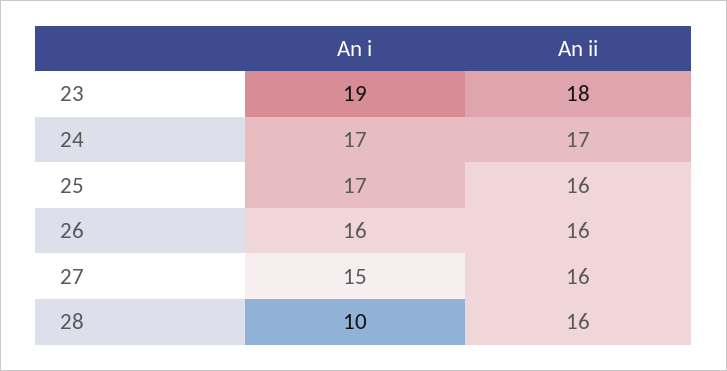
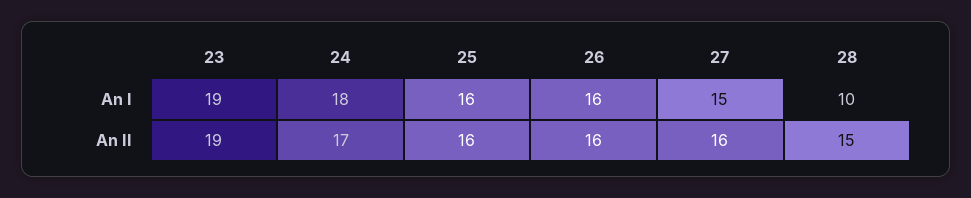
An ii, 23: 18 -> 19
An i, 24: 17 -> 18
An i, 25: 17 -> 16
An ii, 28: 16 -> 15

